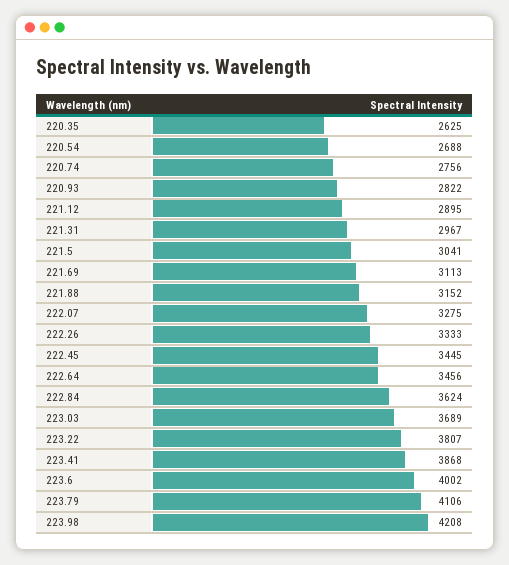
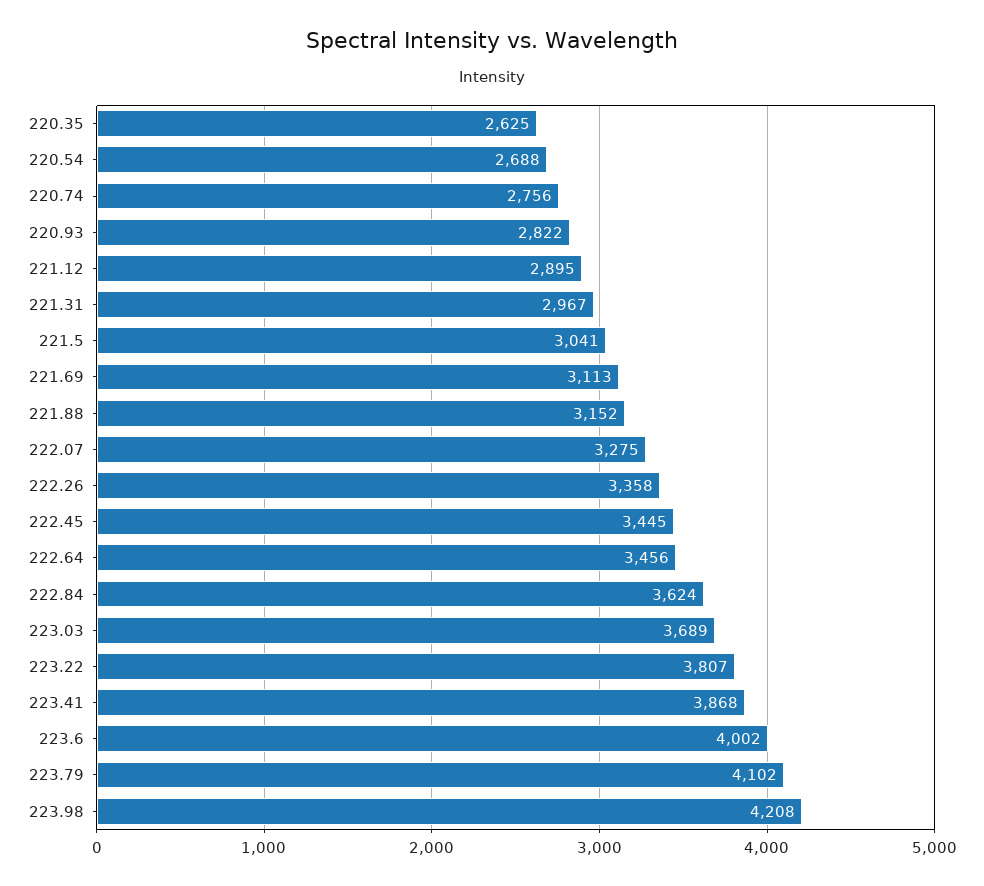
222.26: 3333 -> 3358
223.79: 4106 -> 4102

